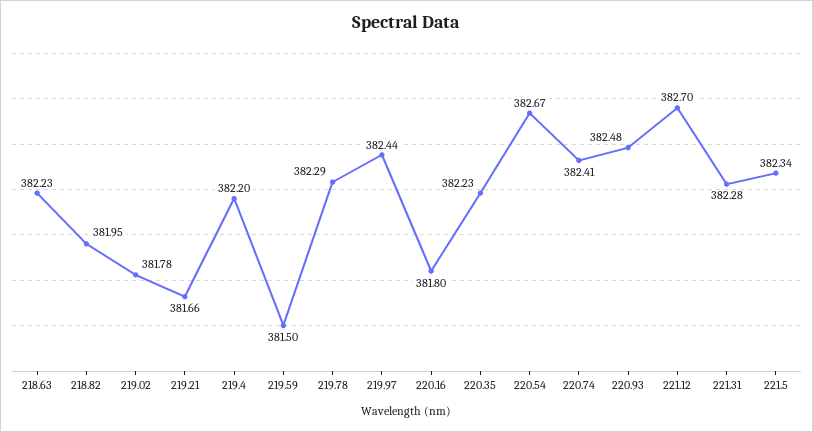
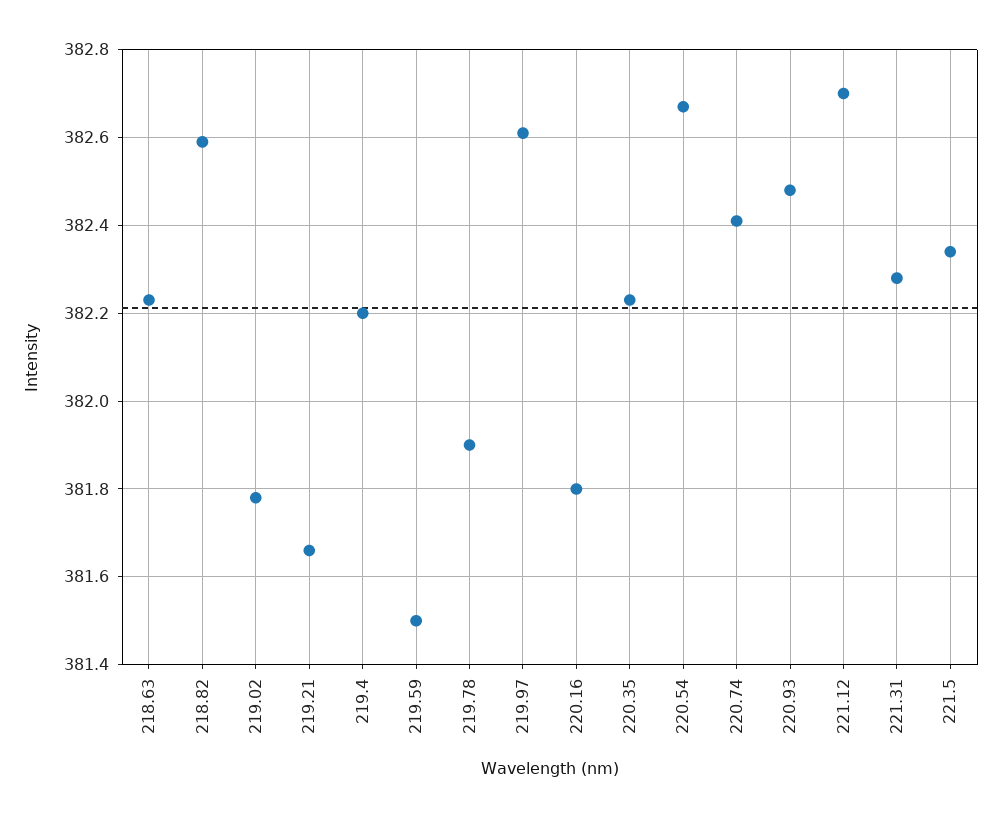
218.82: 381.95 -> 382.6
219.78: 382.29 -> 381.9
219.97: 382.44 -> 382.6

